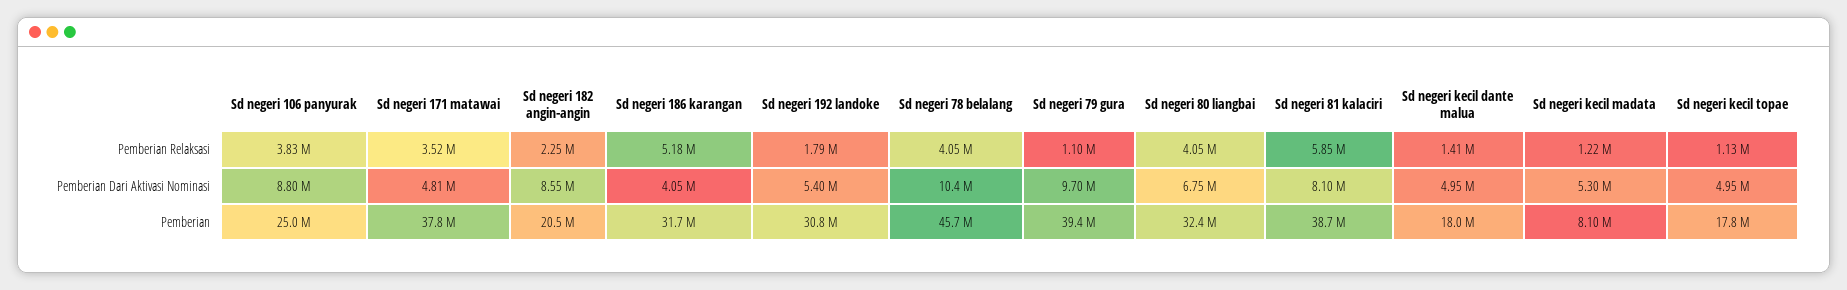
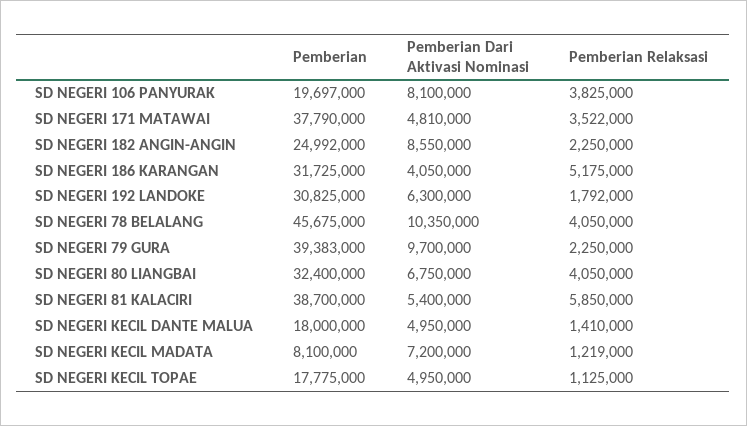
Sd negeri 79 gura, Pemberian Relaksasi: 1100000 -> 2250000
Sd negeri 106 panyurak, Pemberian Dari Aktivasi Nominasi: 8800000 -> 8100000
Sd negeri 192 landoke, Pemberian Dari Aktivasi Nominasi: 5400000 -> 6300000
Sd negeri 81 kalaciri, Pemberian Dari Aktivasi Nominasi: 8100000 -> 5400000
Sd negeri kecil madata, Pemberian Dari Aktivasi Nominasi: 5300000 -> 7200000
Sd negeri 106 panyurak, Pemberian: 25000000 -> 19697000
Sd negeri 182 angin-angin, Pemberian: 20500000 -> 24992000

